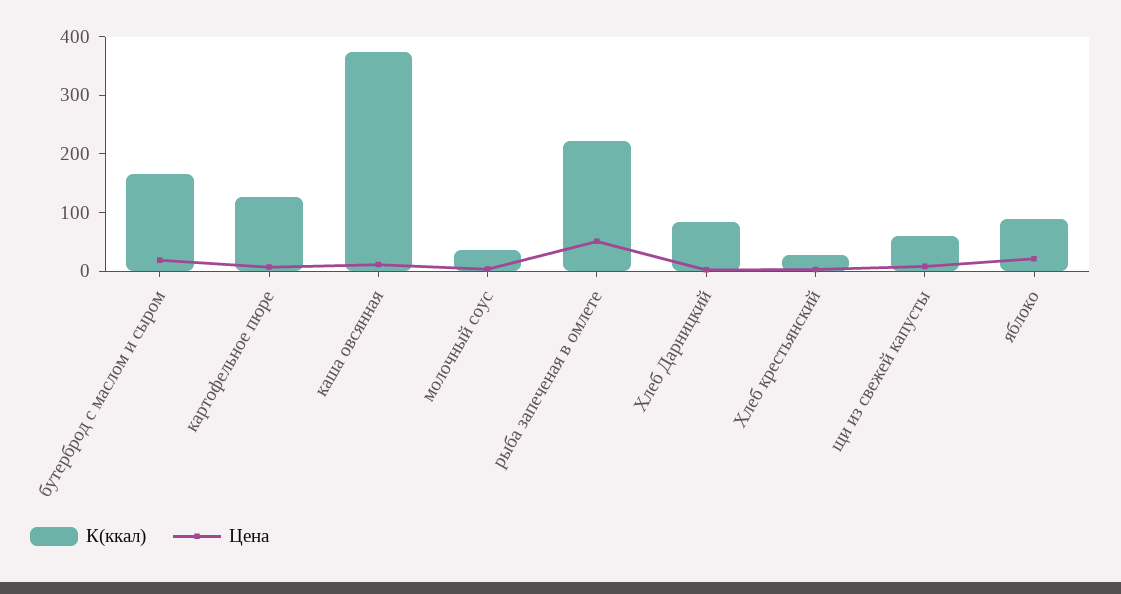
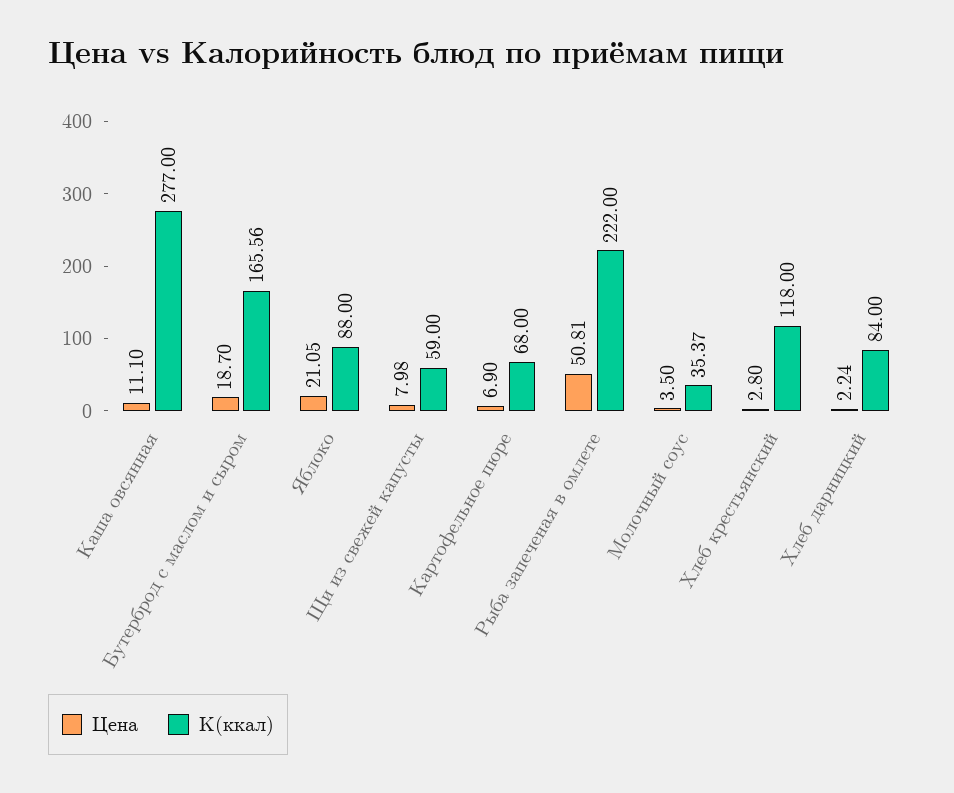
К(ккал), картофельное пюре: 120 -> 68
К(ккал), каша овсянная: 380 -> 277
К(ккал), Хлеб крестьянский: 20 -> 118

